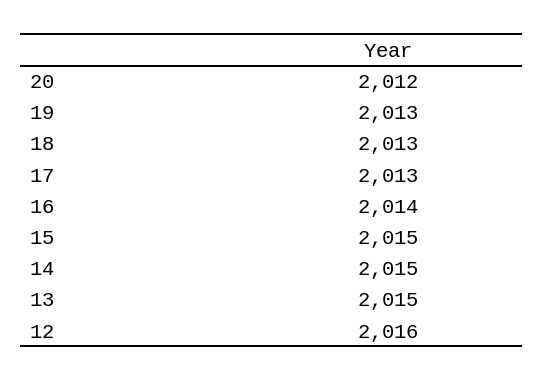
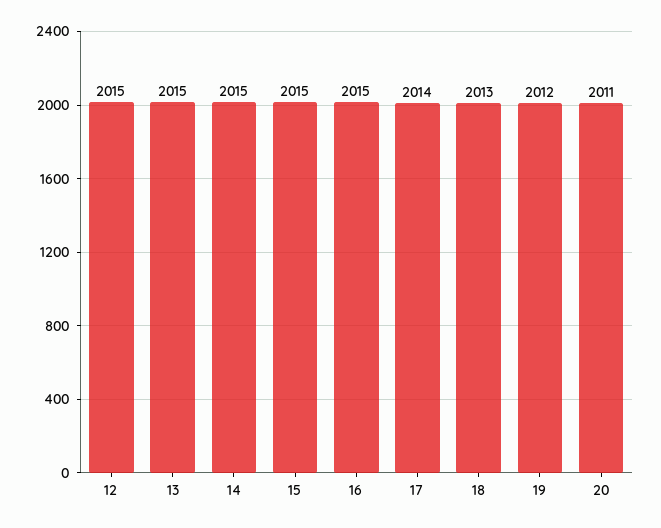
20: 2012 -> 2011
19: 2013 -> 2012
17: 2013 -> 2014
16: 2014 -> 2015
12: 2016 -> 2015

